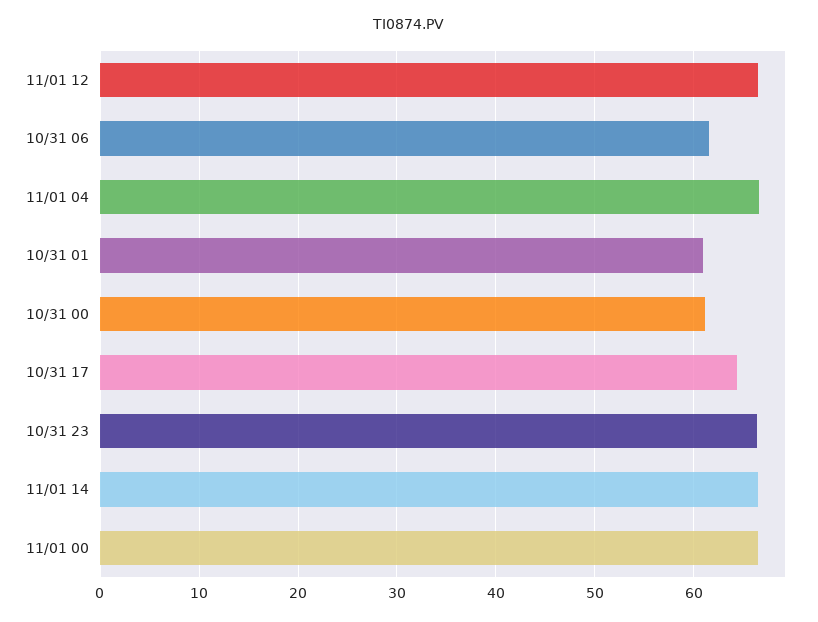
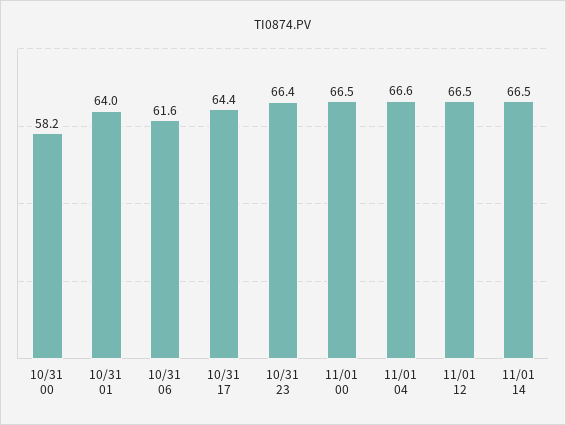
10/31 01: 61 -> 64
10/31 00: 61 -> 58.2

